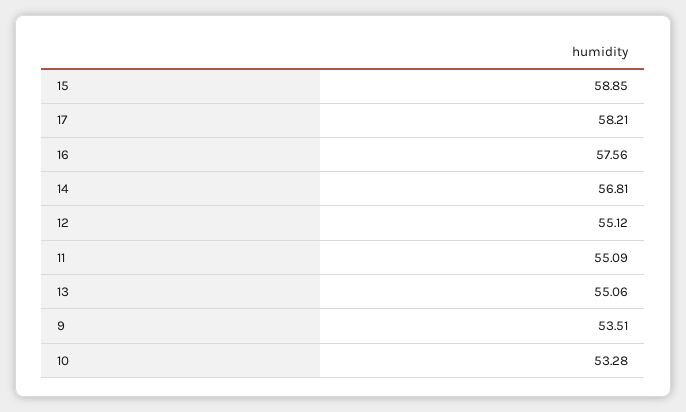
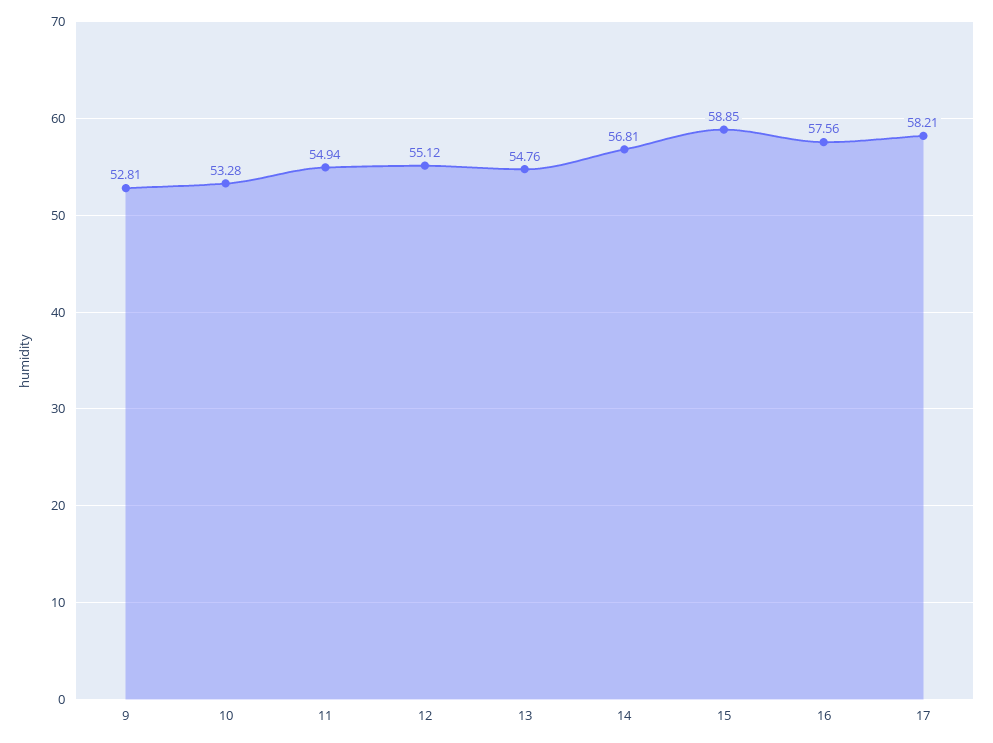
11: 55.09 -> 54.94
13: 55.06 -> 54.76
9: 53.51 -> 52.81

